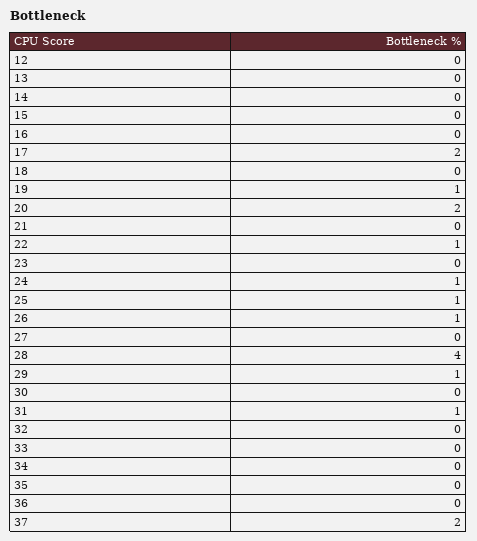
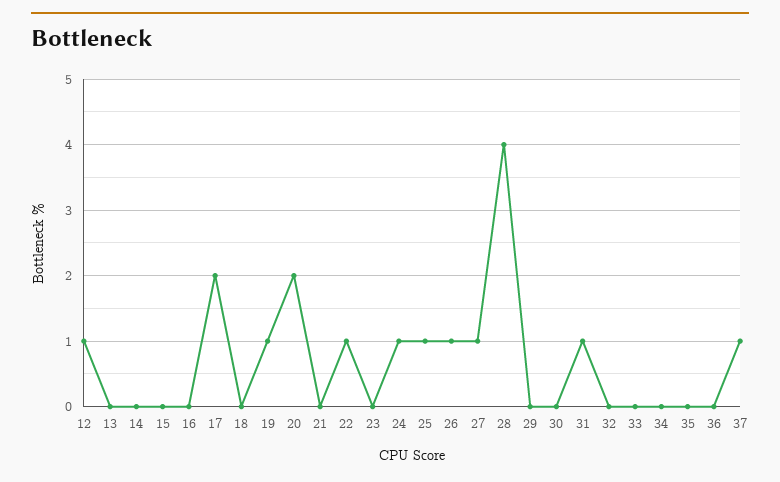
12: 0 -> 1
27: 0 -> 1
29: 1 -> 0
37: 2 -> 1

